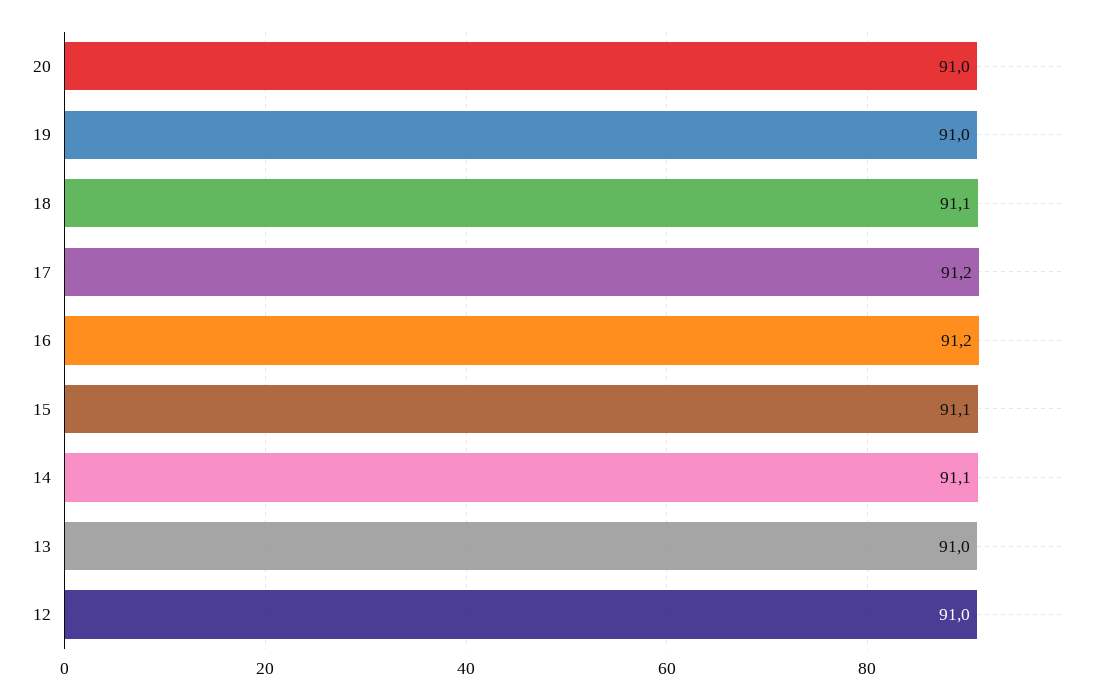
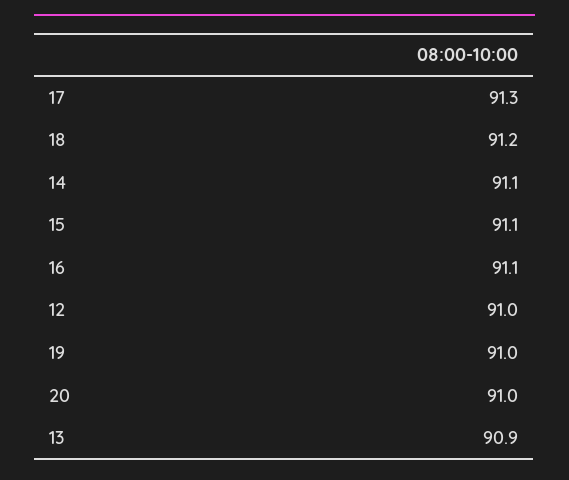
18: 91.1 -> 91.2
17: 91.2 -> 91.3
16: 91.2 -> 91.1
13: 91 -> 90.9

